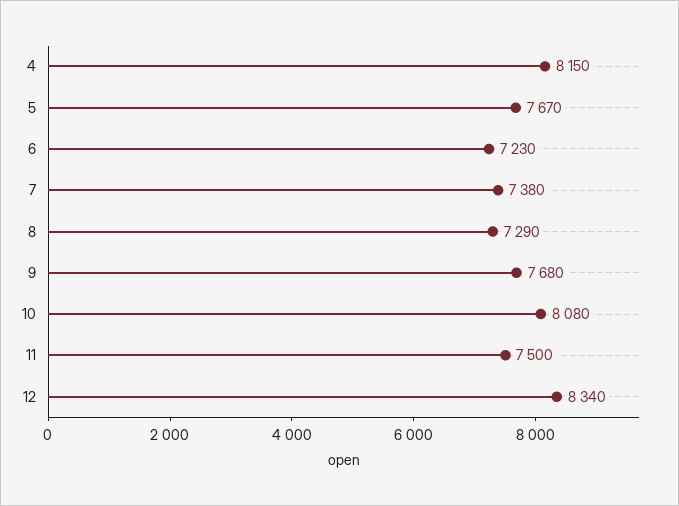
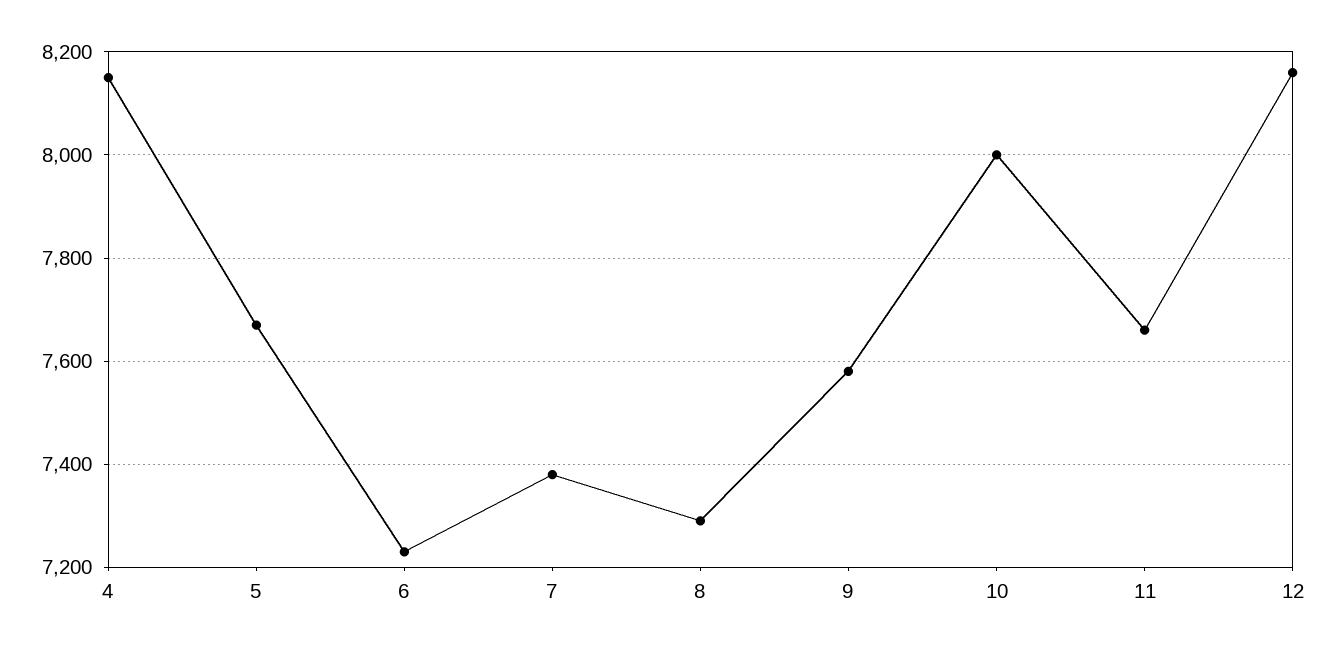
9: 7680 -> 7580
10: 8080 -> 8000
11: 7500 -> 7660
12: 8340 -> 8160

